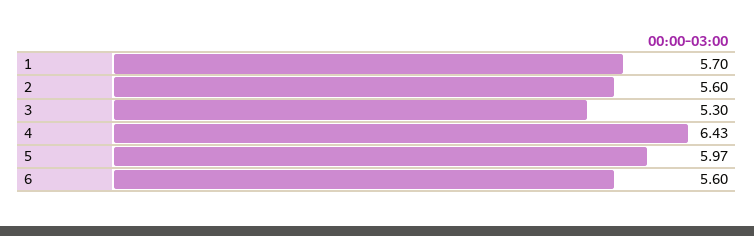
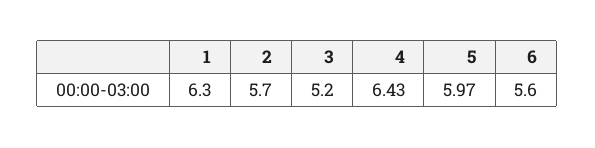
1: 5.7 -> 6.3
2: 5.6 -> 5.7
3: 5.3 -> 5.2

